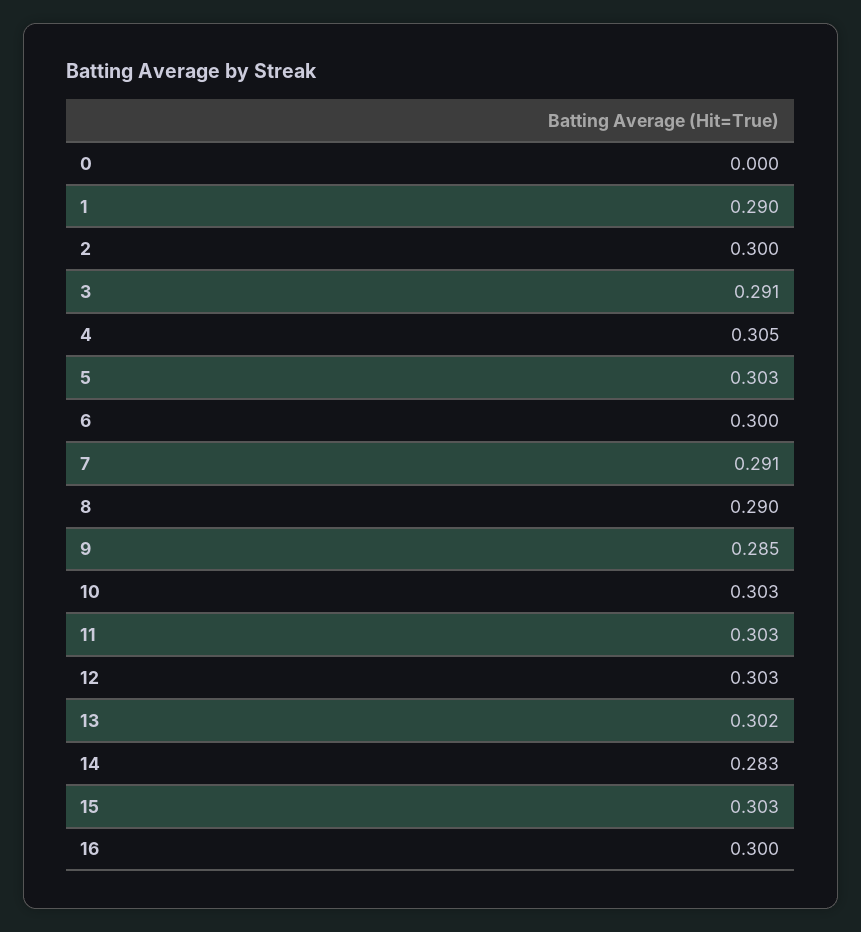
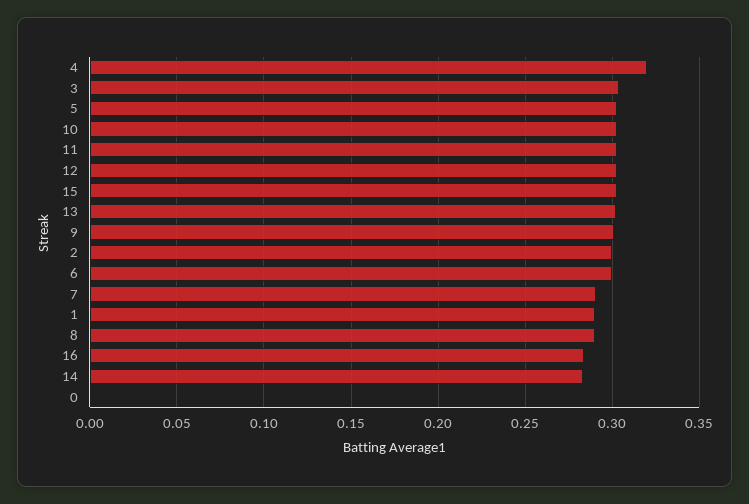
3: 0.291 -> 0.305
4: 0.305 -> 0.32
9: 0.285 -> 0.3
16: 0.3 -> 0.285

